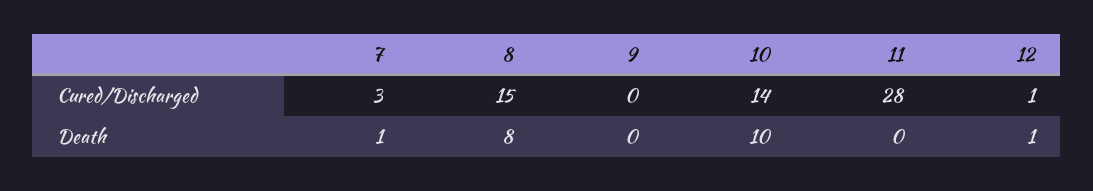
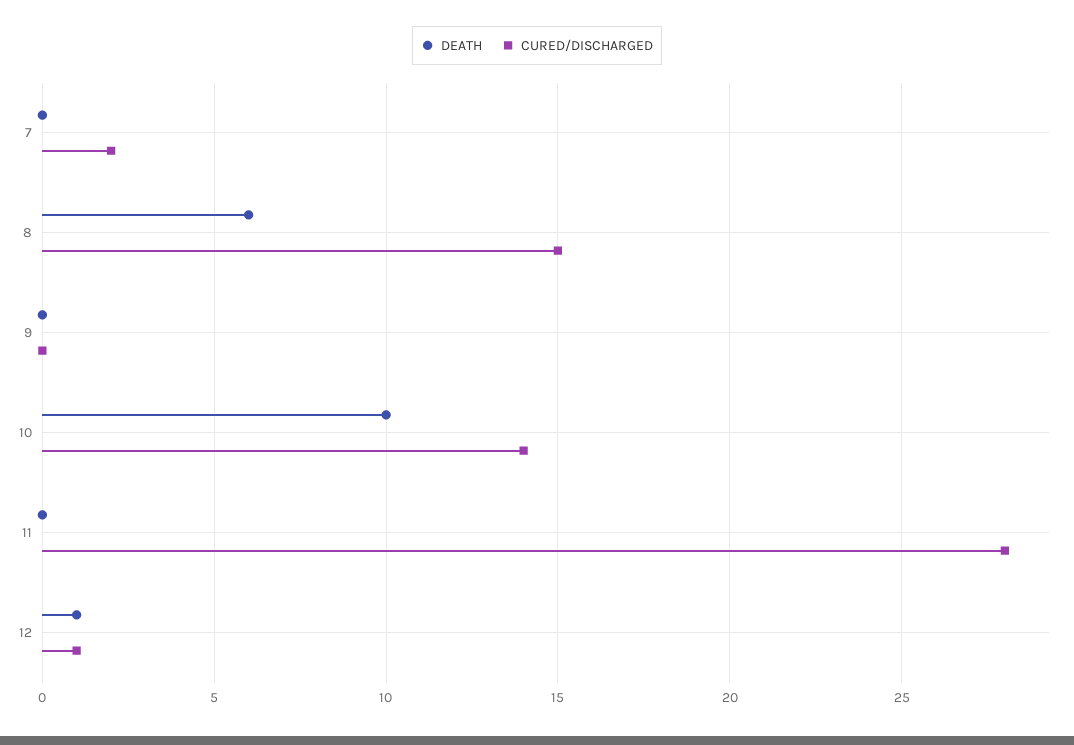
Cured/Discharged, 7: 3 -> 2
Death, 7: 1 -> 0
Death, 8: 8 -> 6

